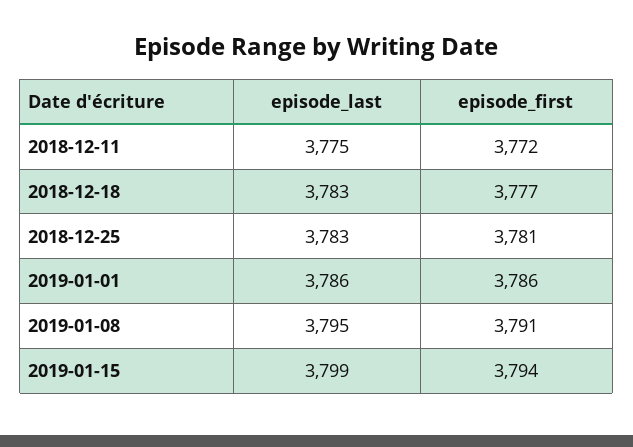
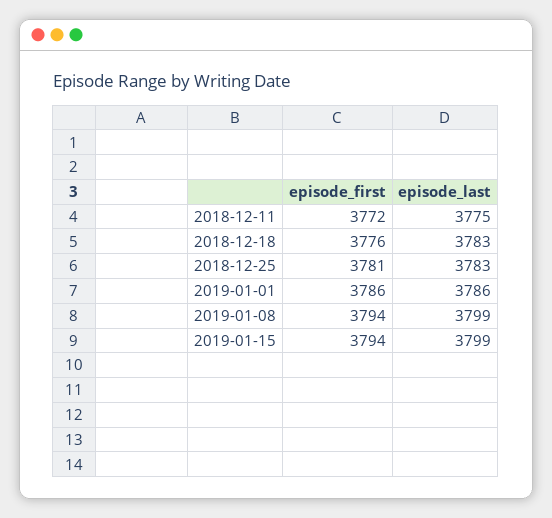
episode_first, 2018-12-18: 3777 -> 3776
episode_last, 2019-01-08: 3795 -> 3799
episode_first, 2019-01-08: 3791 -> 3794

